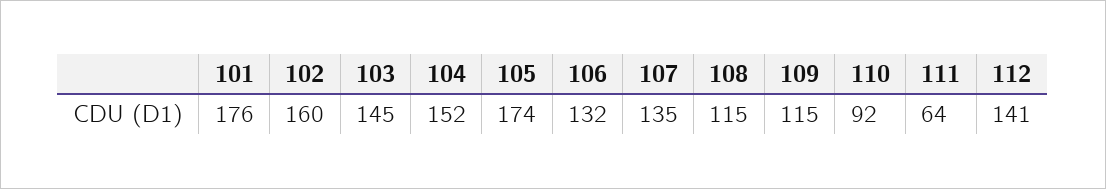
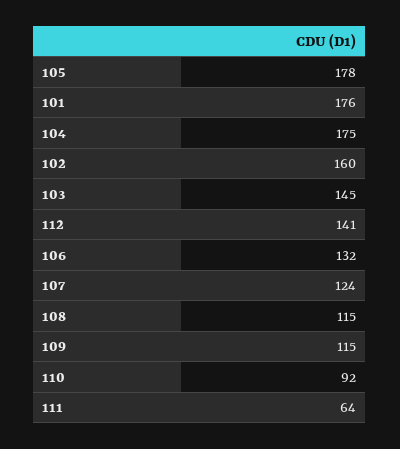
104: 152 -> 175
105: 174 -> 178
107: 135 -> 124

